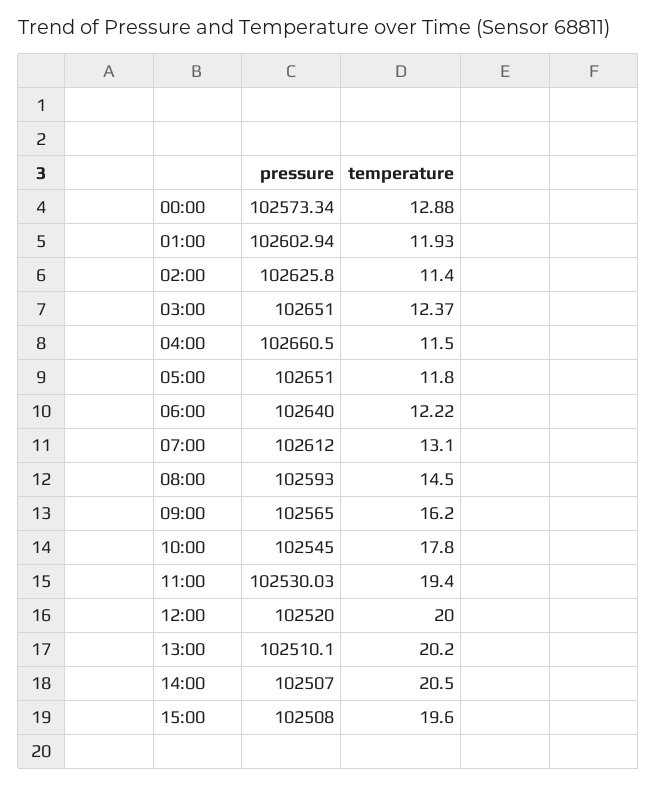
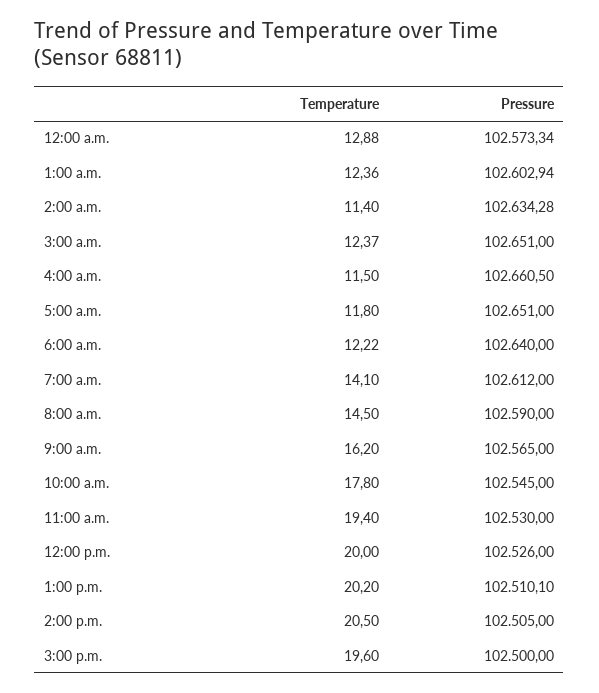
temperature, 01:00: 11.93 -> 12.36
pressure, 02:00: 102625.8 -> 102634.28
temperature, 07:00: 13.1 -> 14.1
pressure, 08:00: 102593 -> 102590
pressure, 11:00: 102530.03 -> 102530
pressure, 12:00: 102520 -> 102526
pressure, 14:00: 102507 -> 102505
pressure, 15:00: 102508 -> 102500

